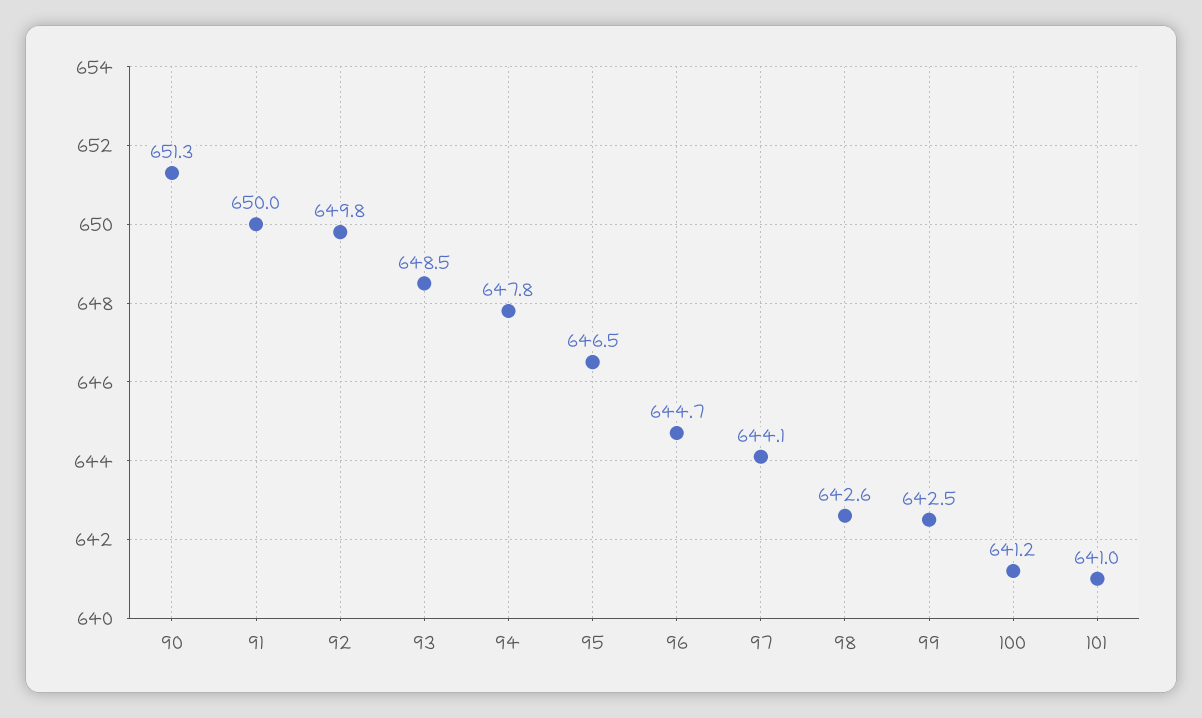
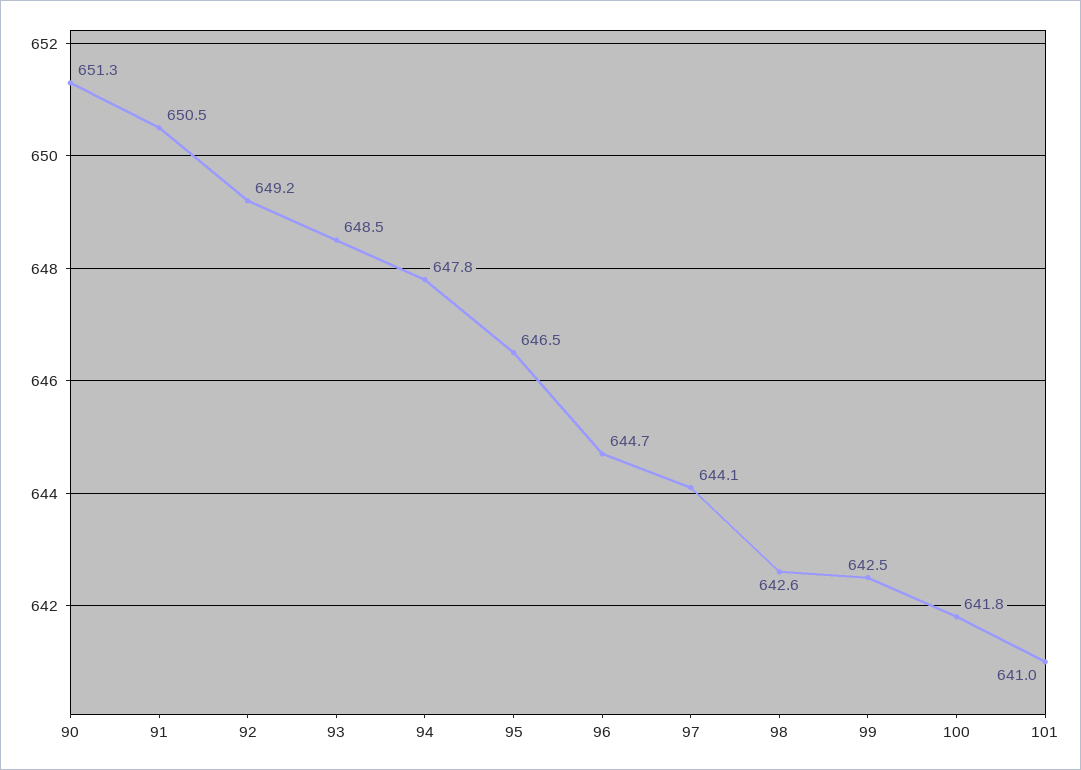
91: 650 -> 650.5
92: 649.8 -> 649.2
100: 641.2 -> 641.8

